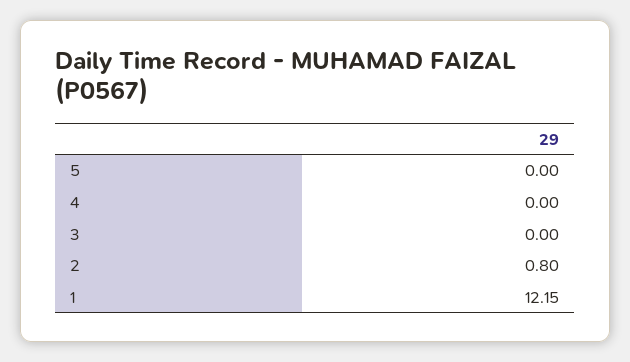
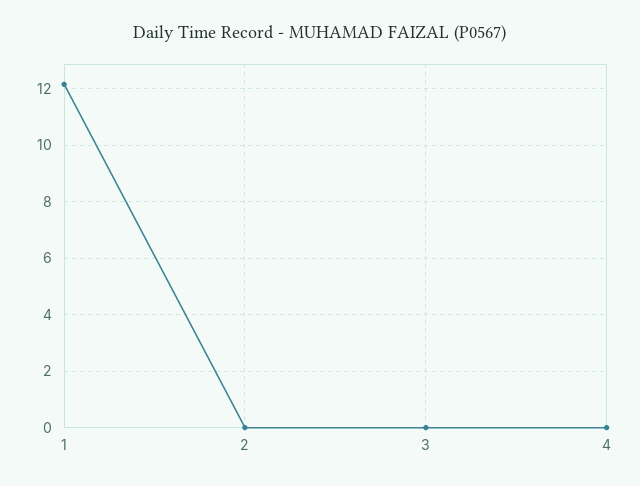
5: 0 -> none
2: 0.8 -> 0

